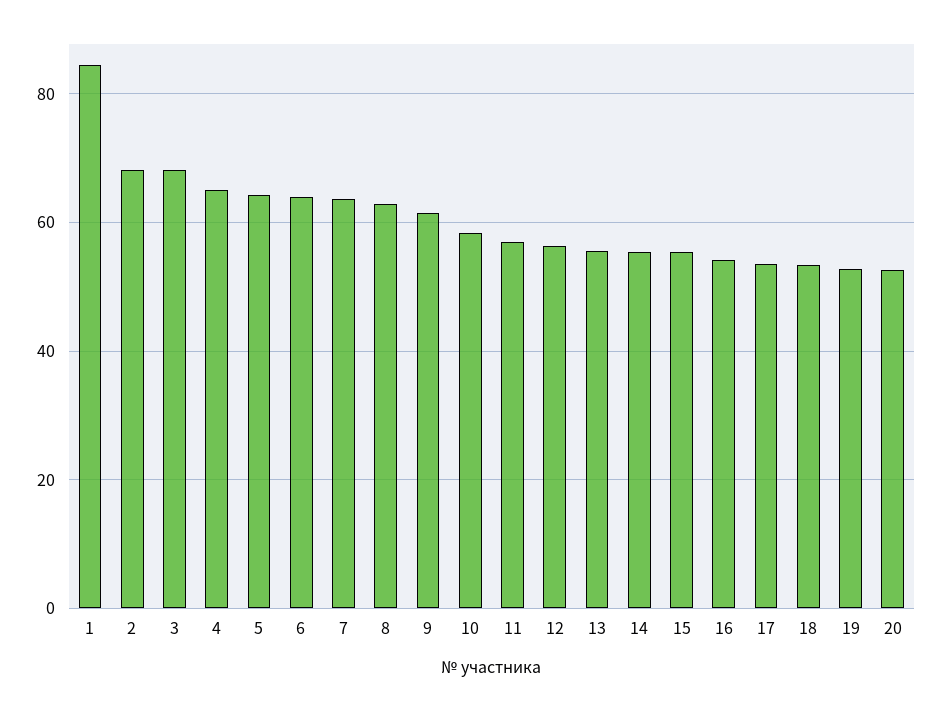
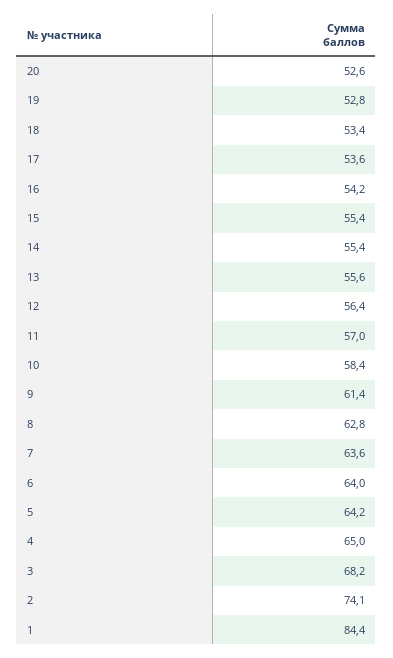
2: 68 -> 74.1

